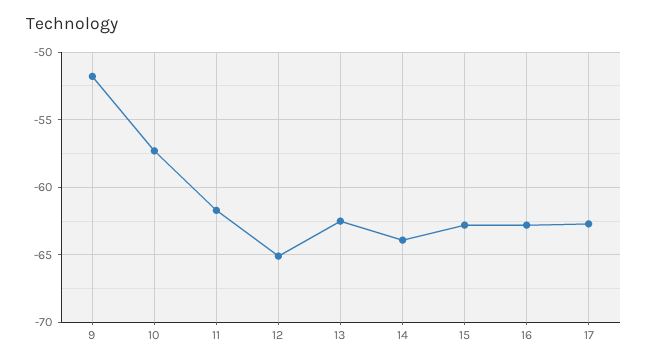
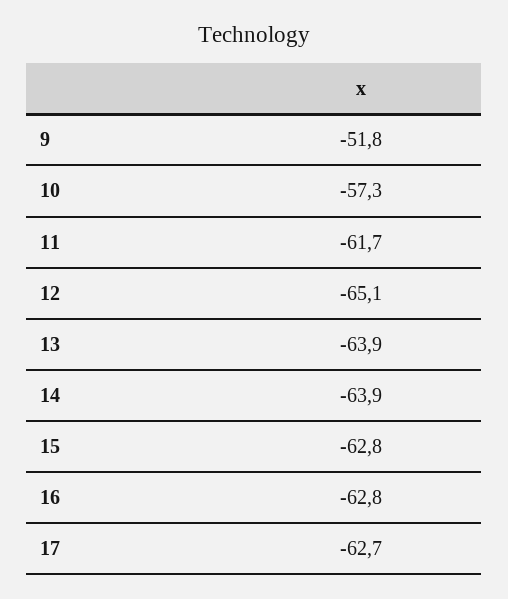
13: -62.5 -> -63.9

